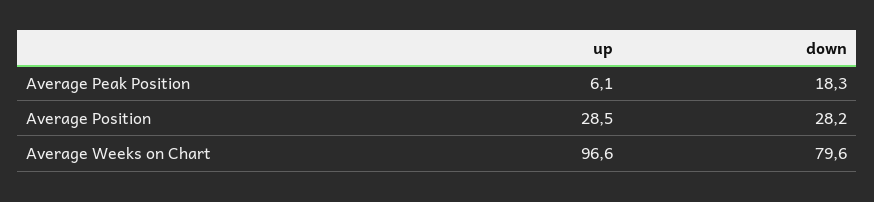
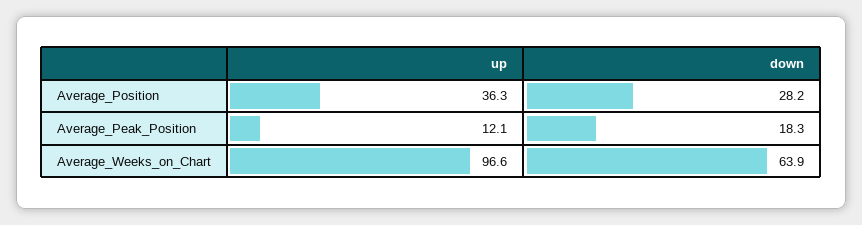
up, Average Peak Position: 6.1 -> 12.1
up, Average Position: 28.5 -> 36.3
down, Average Weeks on Chart: 79.6 -> 63.9

